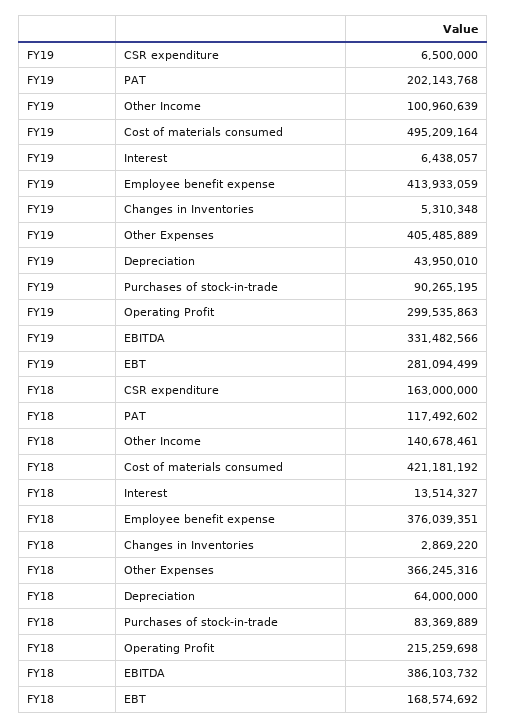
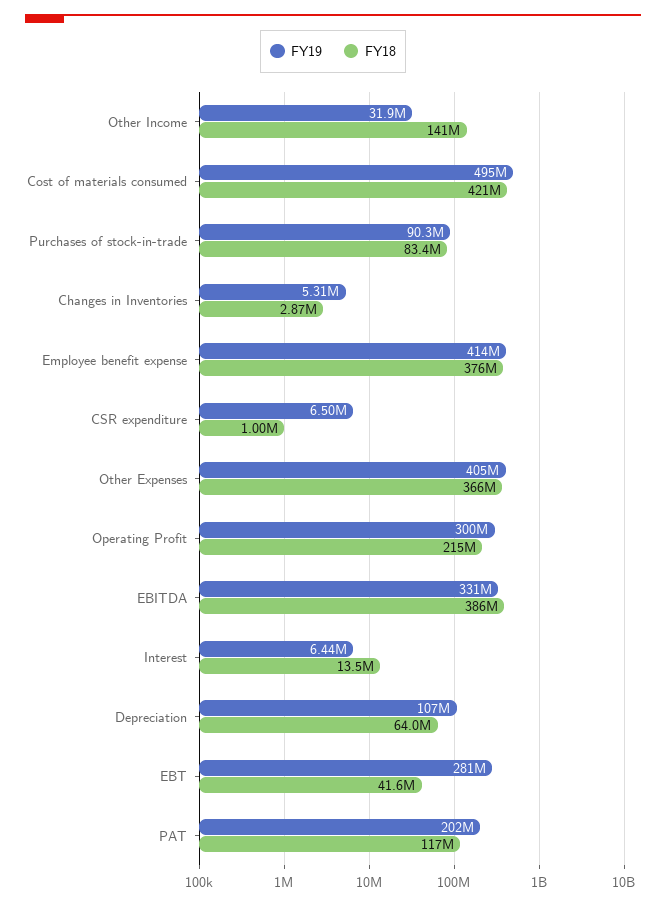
FY19, Other Income: 100960639 -> 31900000
FY19, Depreciation: 43950010 -> 107000000
FY18, CSR expenditure: 163000000 -> 1000000
FY18, EBT: 168574692 -> 41600000

